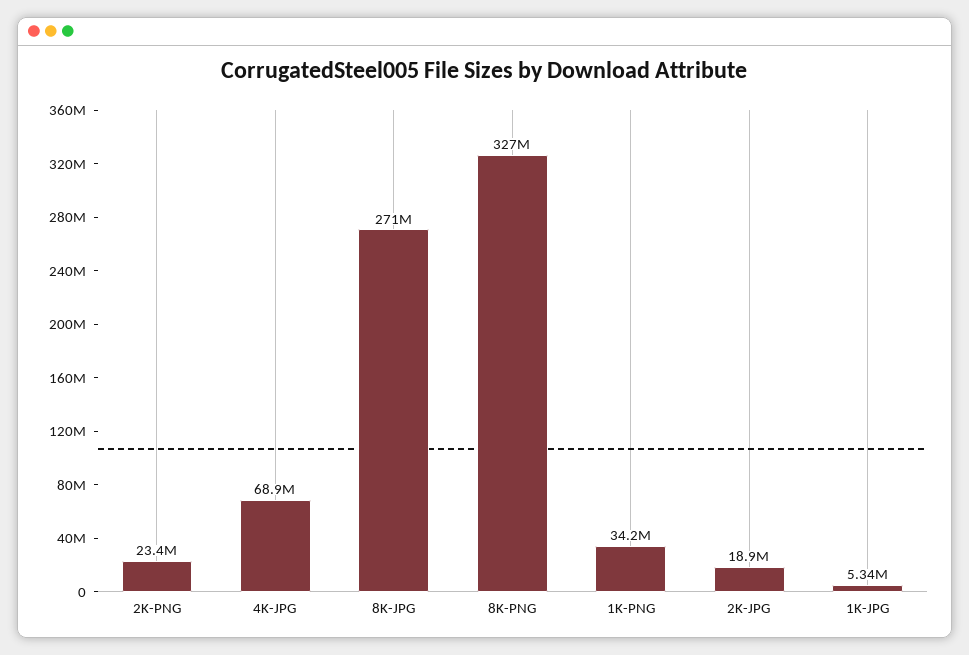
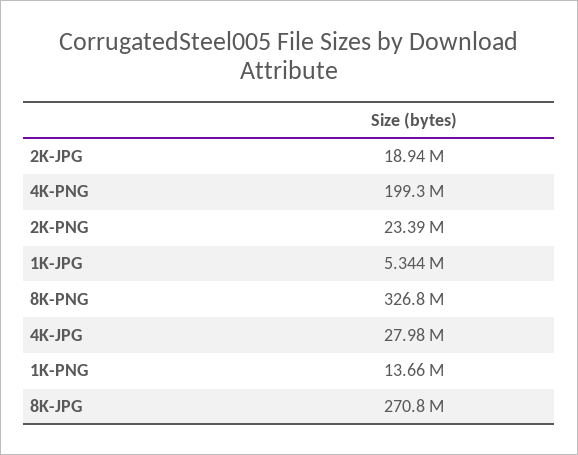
4K-JPG: 68900000 -> 27980000
1K-PNG: 34200000 -> 13660000
4K-PNG: none -> 199300000

